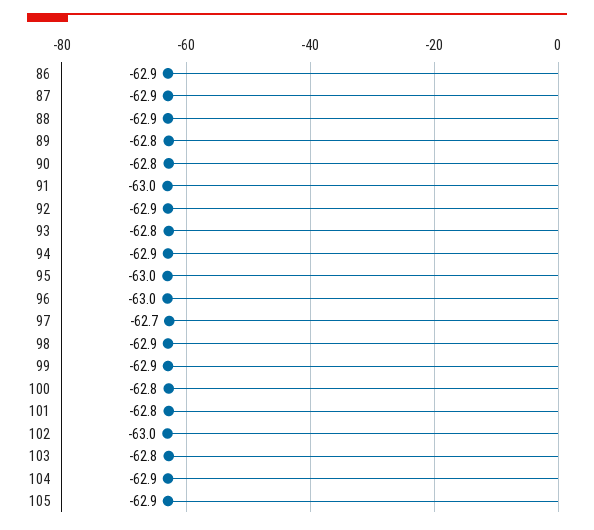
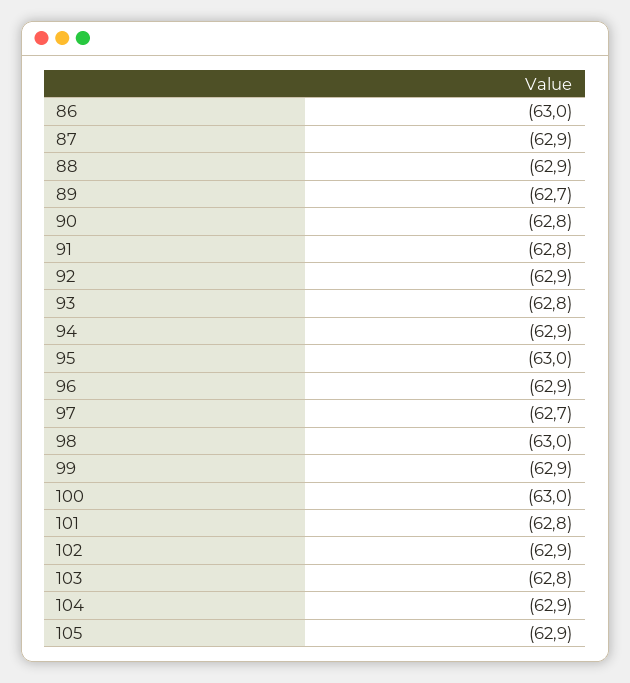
86: -62.9 -> -63
89: -62.8 -> -62.7
91: -63 -> -62.8
96: -63 -> -62.9
98: -62.9 -> -63
100: -62.8 -> -63
102: -63 -> -62.9

